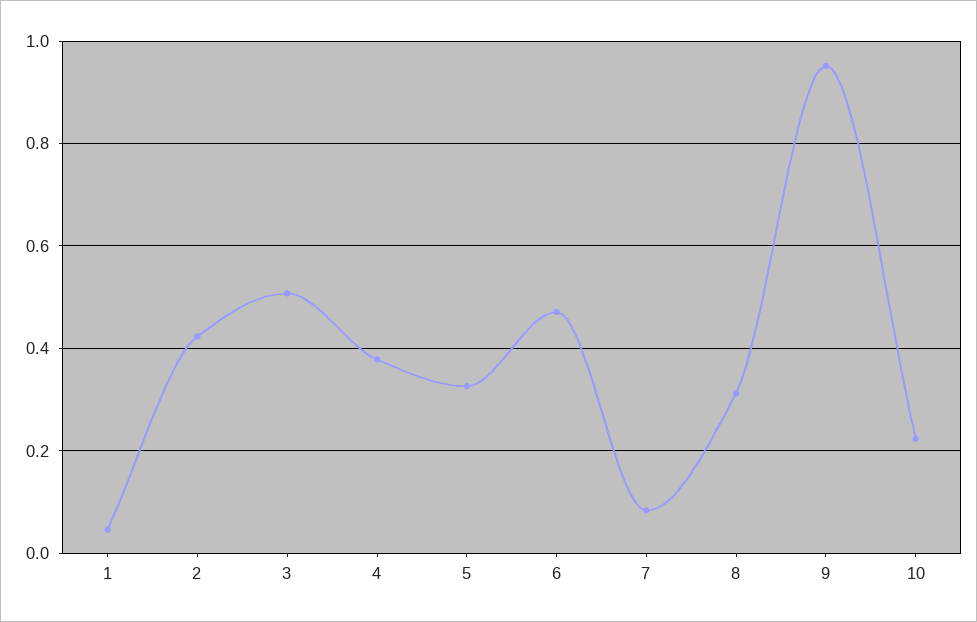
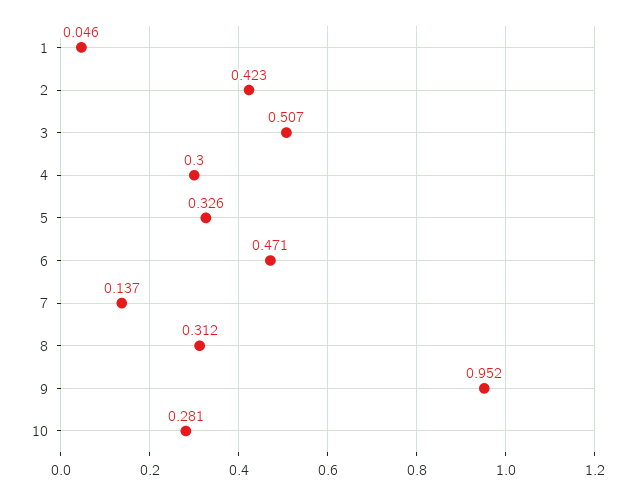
4: 0.38 -> 0.3
7: 0.08 -> 0.137
10: 0.22 -> 0.281

